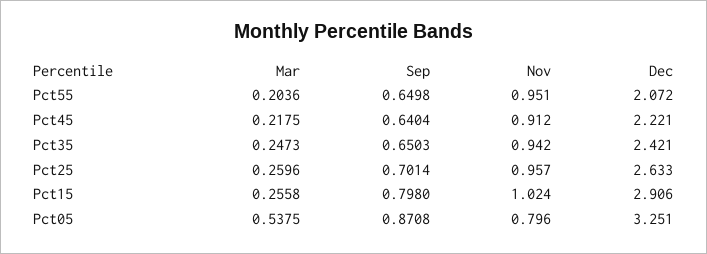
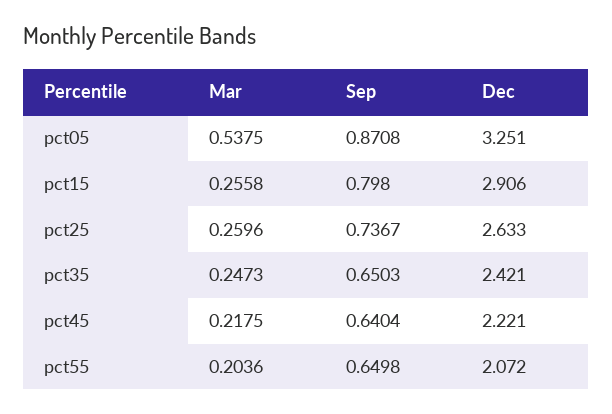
Nov, Pct55: 0.951 -> none
Nov, Pct45: 0.912 -> none
Nov, Pct35: 0.942 -> none
Sep, Pct25: 0.7014 -> 0.7367
Nov, Pct25: 0.957 -> none
Nov, Pct15: 1.024 -> none
Nov, Pct05: 0.796 -> none

